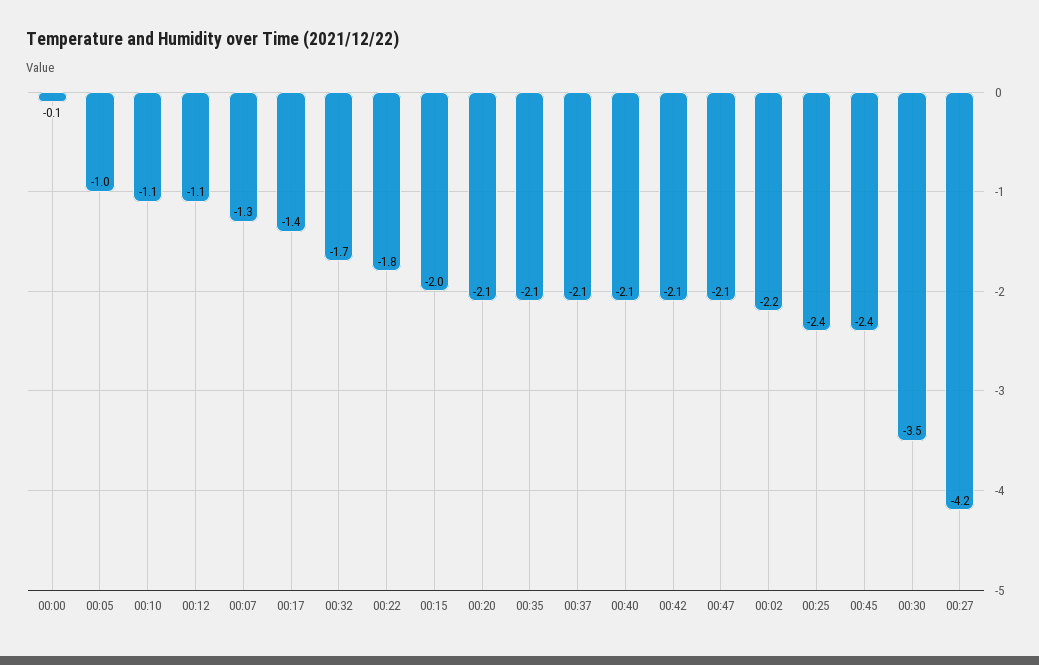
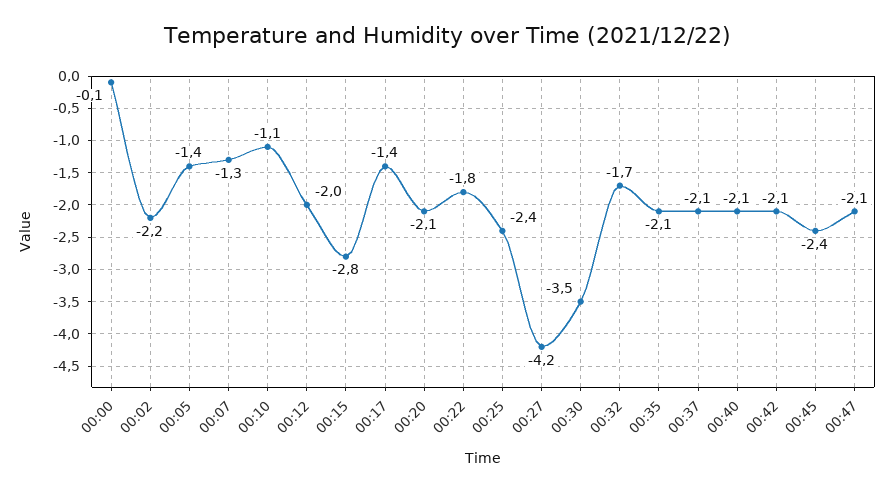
00:05: -1 -> -1.4
00:12: -1.1 -> -2
00:15: -2 -> -2.8

